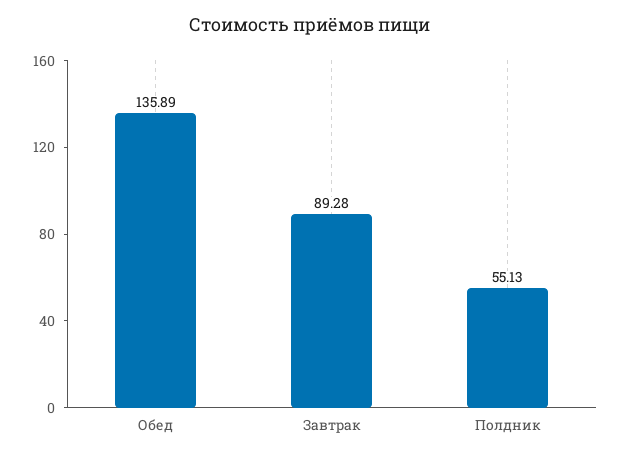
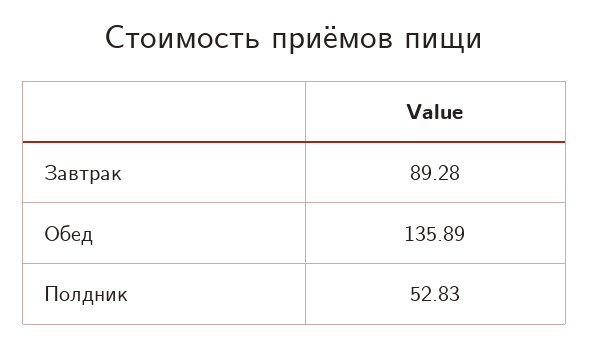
Полдник: 55.13 -> 52.83

